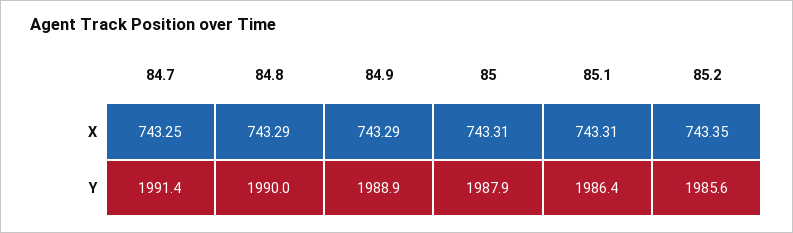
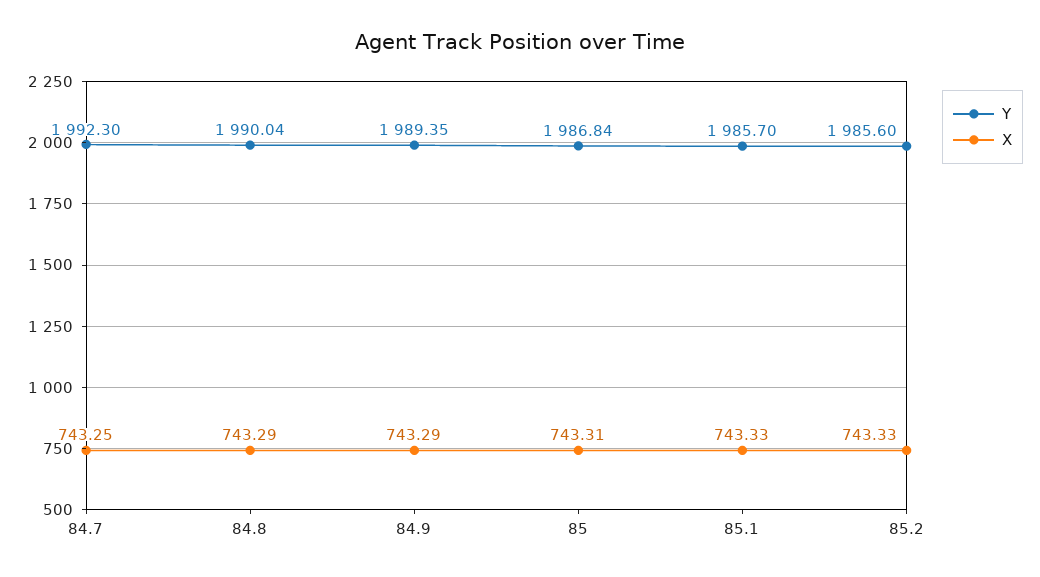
X, 85.1: 743.31 -> 743.33
X, 85.2: 743.35 -> 743.33
Y, 84.7: 1991.4 -> 1992.3
Y, 84.9: 1988.9 -> 1989.35
Y, 85: 1987.9 -> 1986.84
Y, 85.1: 1986.4 -> 1985.7

